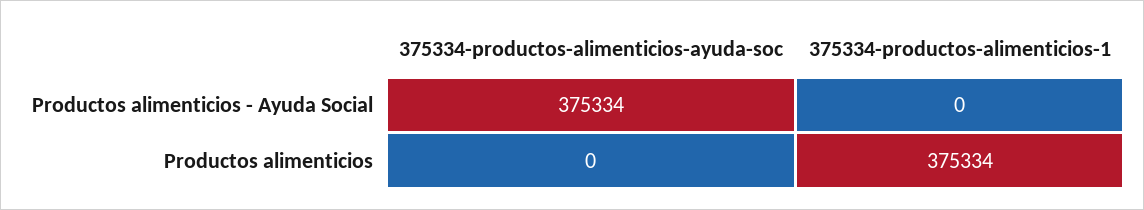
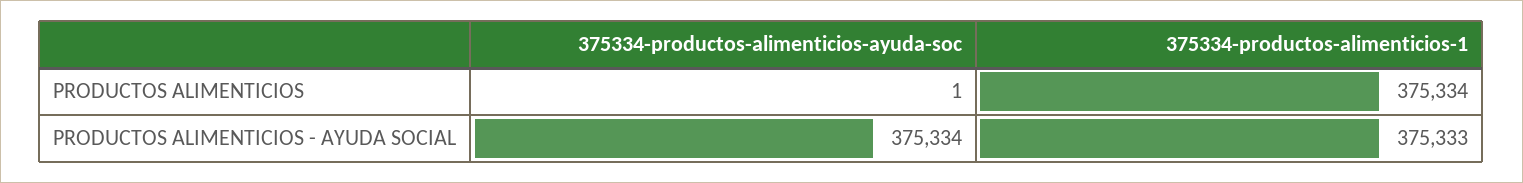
375334-productos-alimenticios-1, Productos alimenticios - Ayuda Social: 0 -> 375333
375334-productos-alimenticios-ayuda-soc, Productos alimenticios: 0 -> 1

